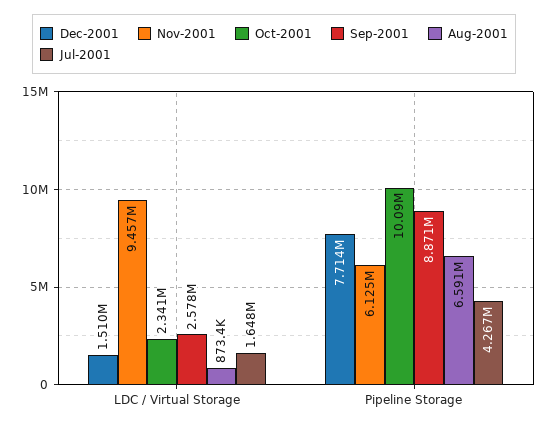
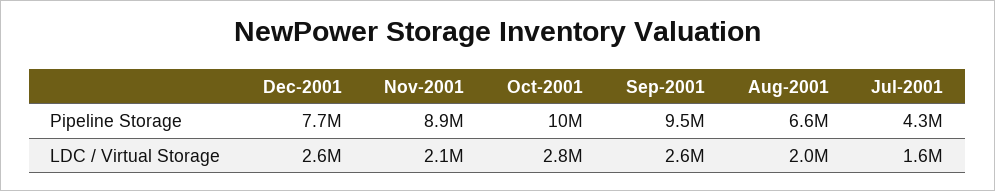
Dec-2001, LDC / Virtual Storage: 1510000 -> 2600000
Nov-2001, LDC / Virtual Storage: 9457000 -> 2100000
Oct-2001, LDC / Virtual Storage: 2341000 -> 2800000
Aug-2001, LDC / Virtual Storage: 873400 -> 2000000
Nov-2001, Pipeline Storage: 6125000 -> 8900000
Sep-2001, Pipeline Storage: 8871000 -> 9500000

